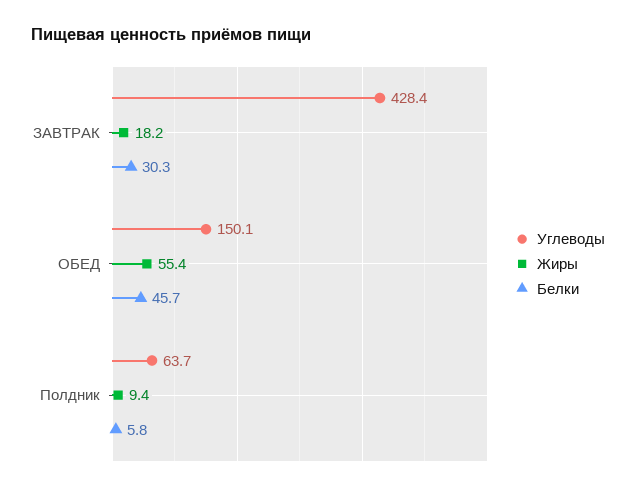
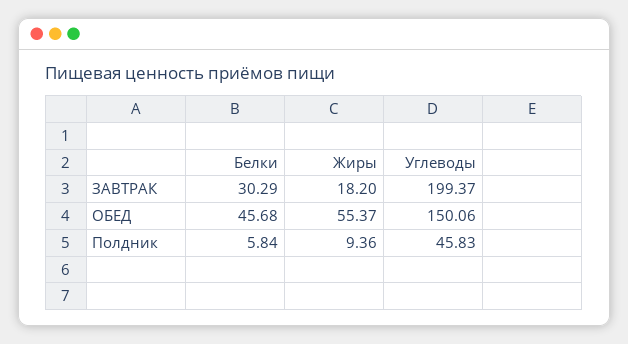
Углеводы, ЗАВТРАК: 428.4 -> 199.37
Углеводы, Полдник: 63.7 -> 45.83

